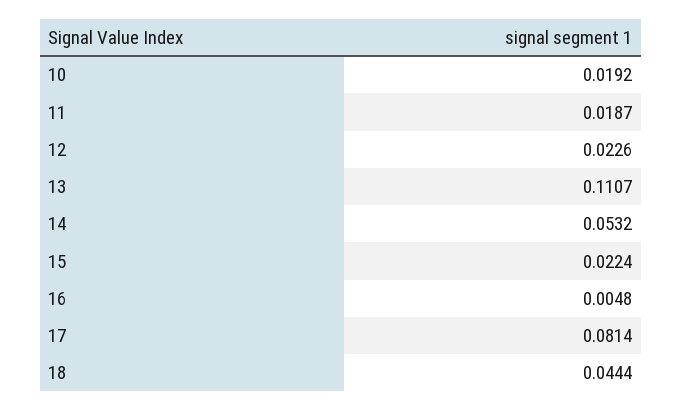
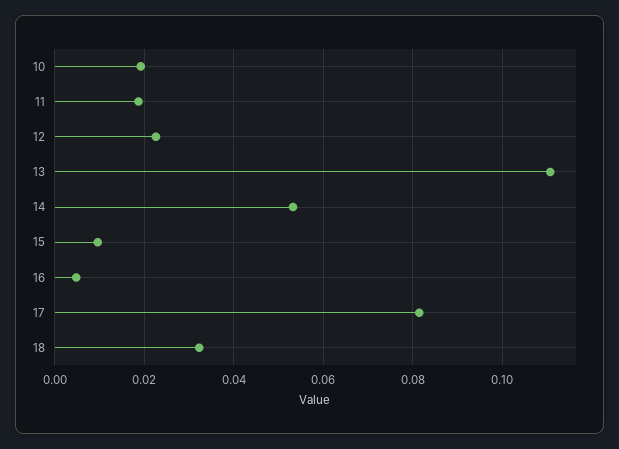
15: 0.0224 -> 0.01
18: 0.0444 -> 0.032

